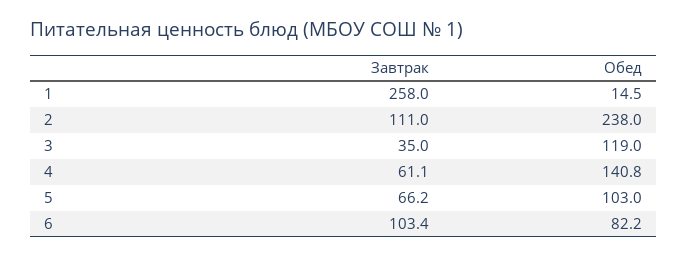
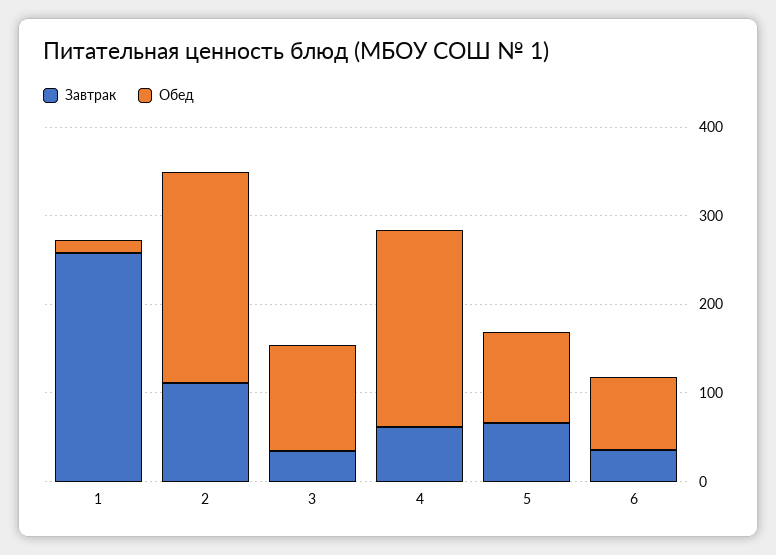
Обед, 4: 140.8 -> 220
Завтрак, 6: 103.4 -> 40

